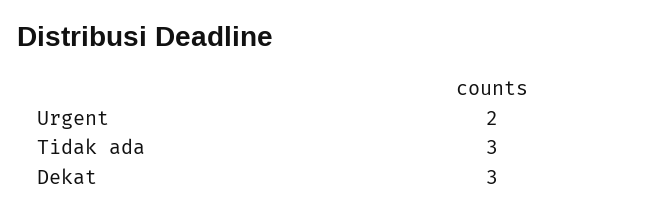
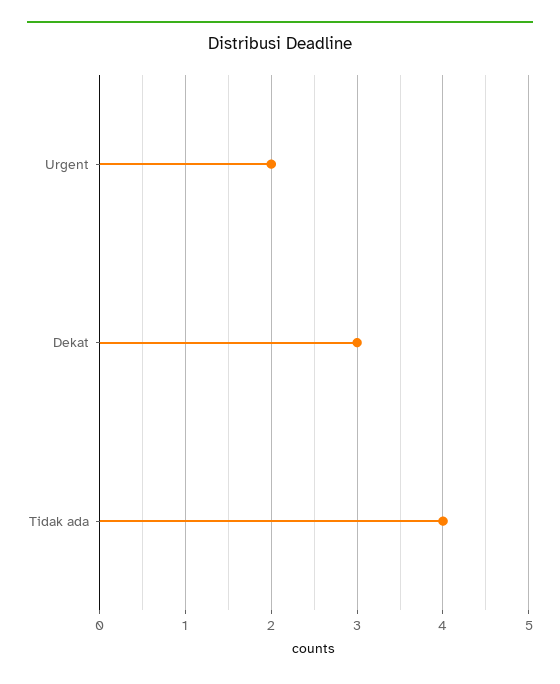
Tidak ada: 3 -> 4

